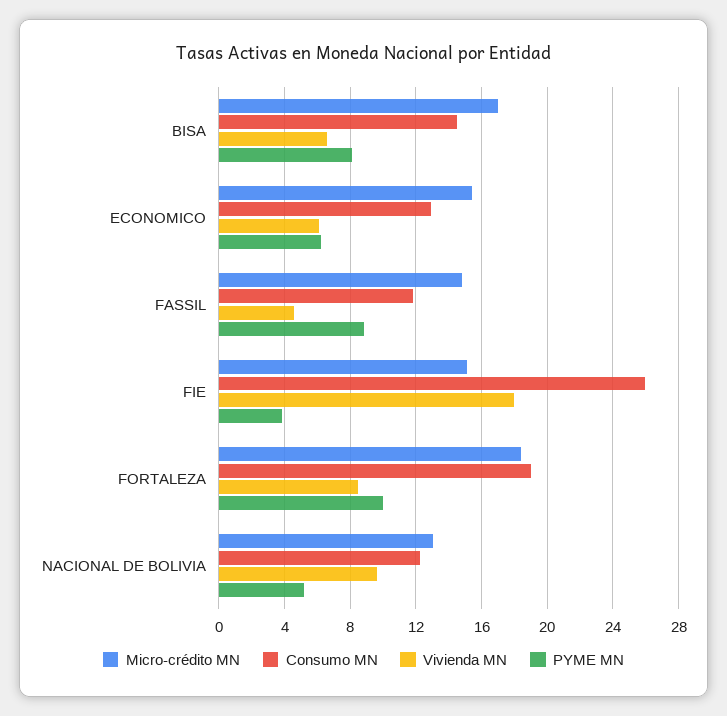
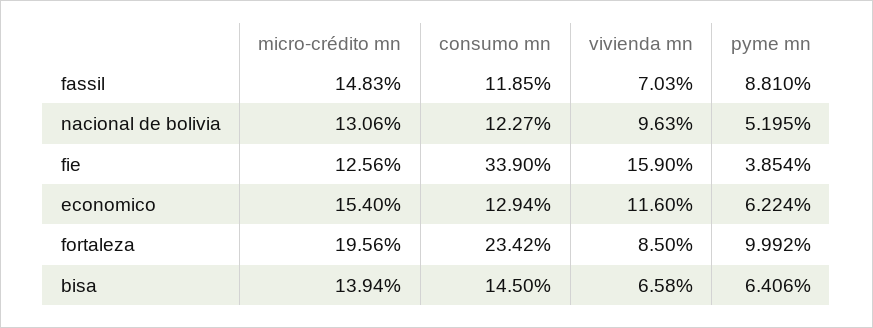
Micro-crédito MN, BISA: 17 -> 13.94
PYME MN, BISA: 8 -> 6.406
Vivienda MN, ECONOMICO: 6 -> 11.6
Vivienda MN, FASSIL: 4.5 -> 7.03
Micro-crédito MN, FIE: 15 -> 12.56
Consumo MN, FIE: 26 -> 33.9
Vivienda MN, FIE: 18 -> 15.9
Micro-crédito MN, FORTALEZA: 18.5 -> 19.56
Consumo MN, FORTALEZA: 19 -> 23.42

